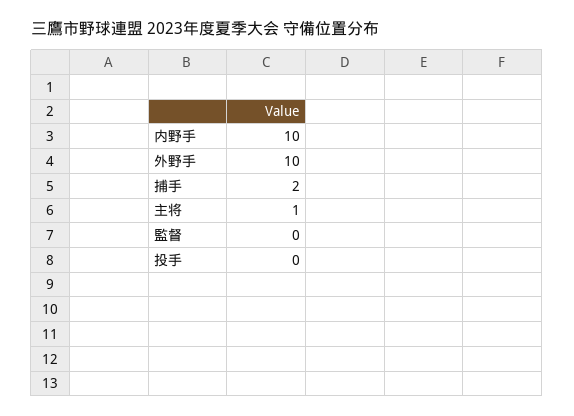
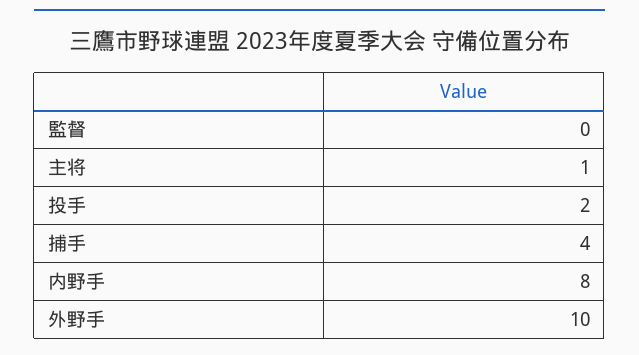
内野手: 10 -> 8
捕手: 2 -> 4
投手: 0 -> 2

